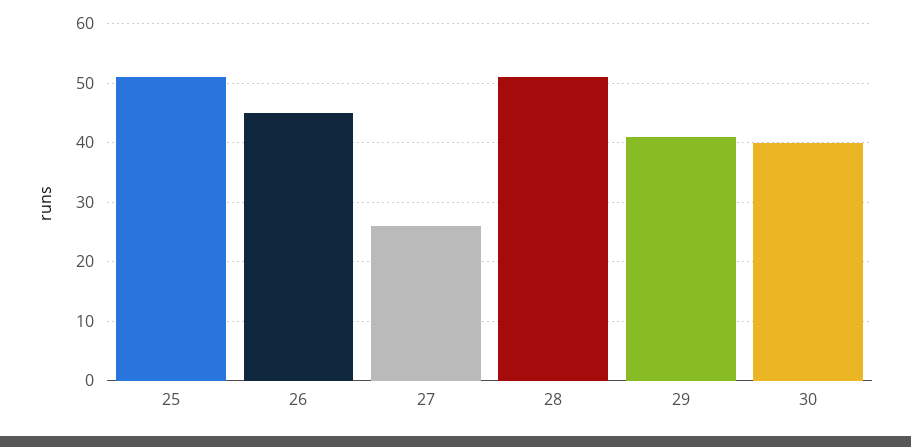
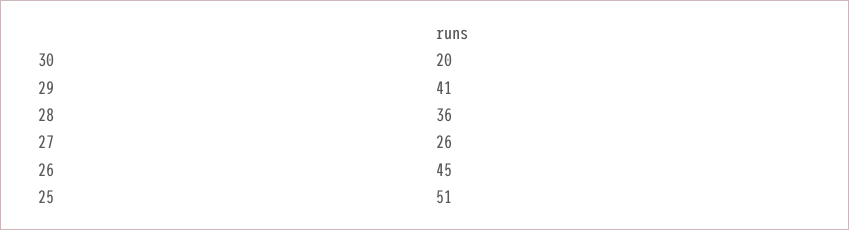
28: 50 -> 36
30: 40 -> 20

